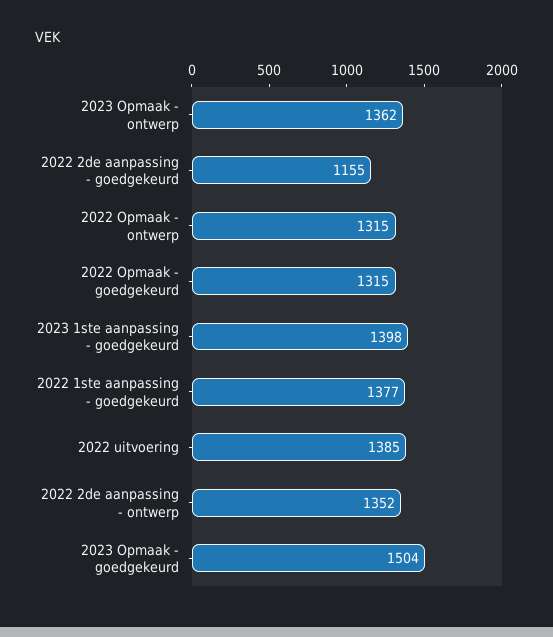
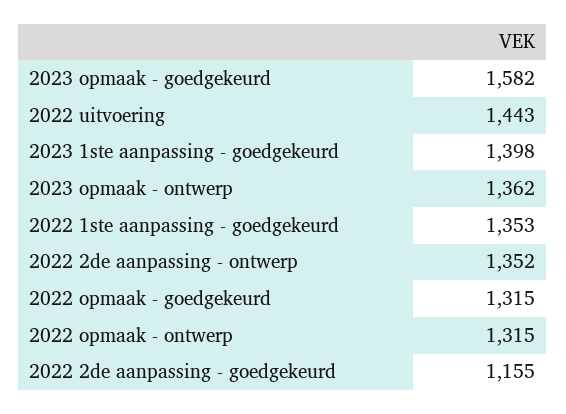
2022 1ste aanpassing - goedgekeurd: 1377 -> 1353
2022 uitvoering: 1385 -> 1443
2023 Opmaak - goedgekeurd: 1504 -> 1582

